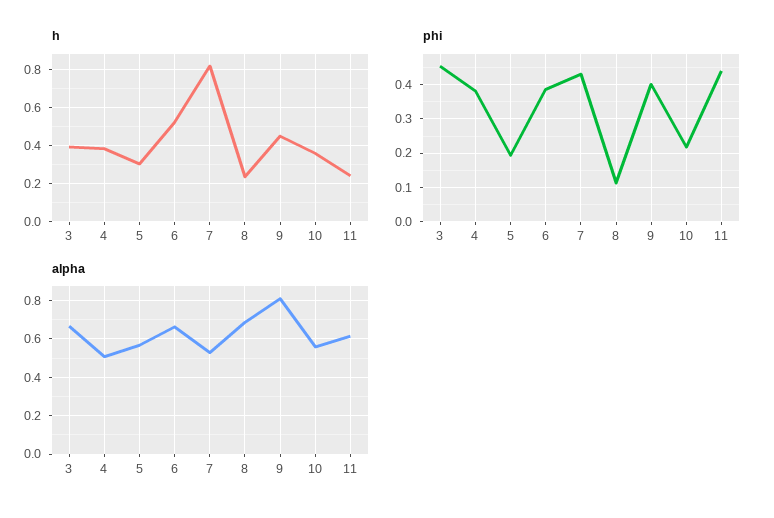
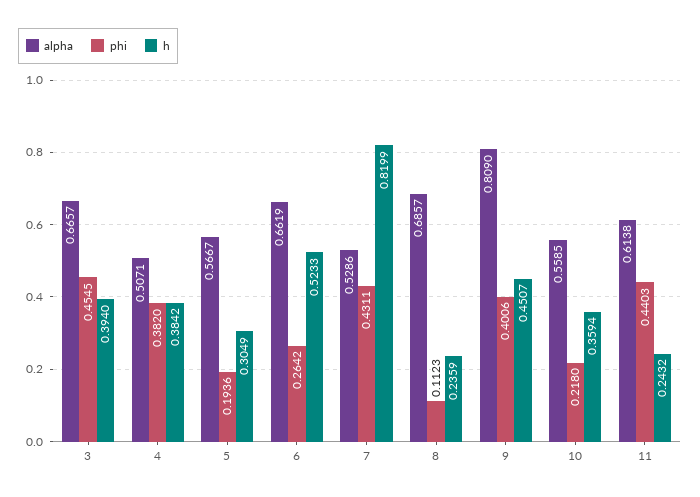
phi, 6: 0.38 -> 0.2642

